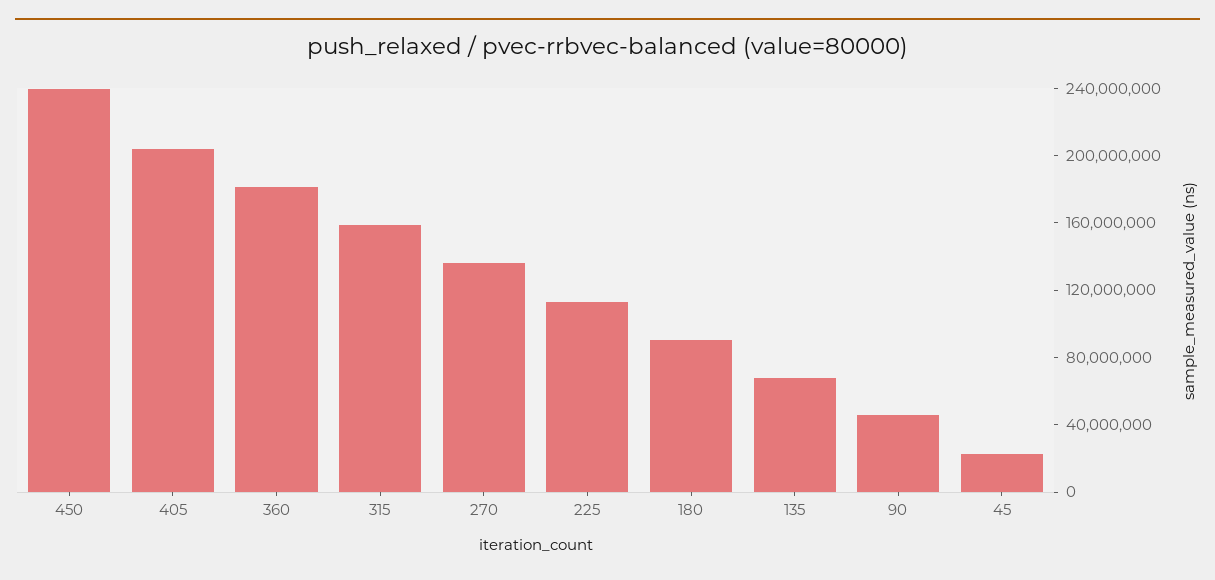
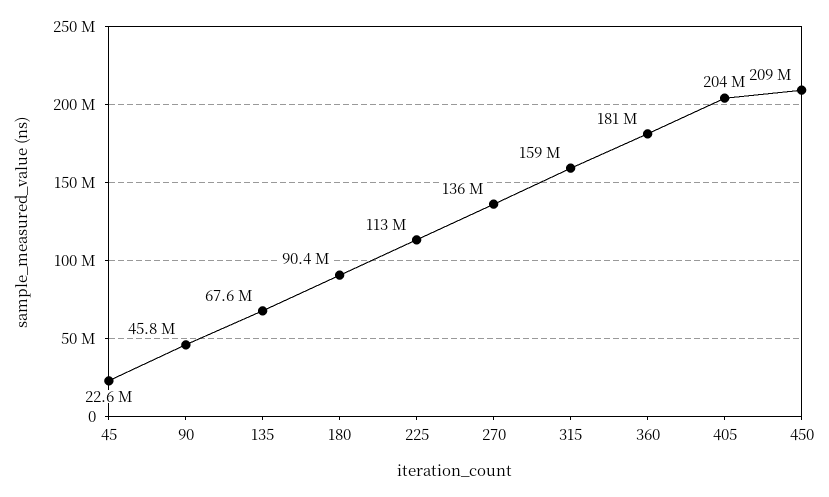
450: 240000000 -> 209000000

